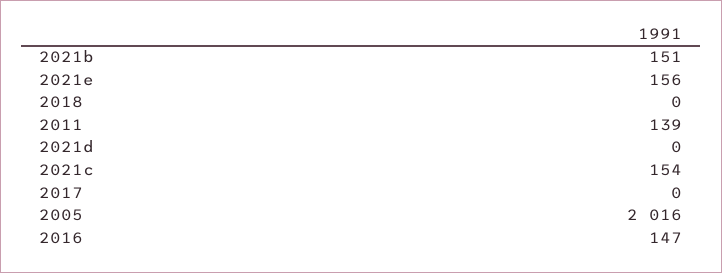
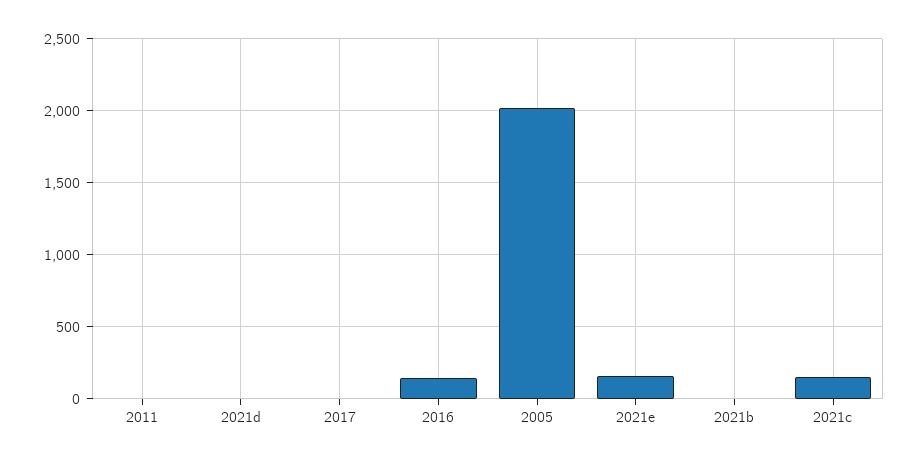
2021b: 151 -> 0
2018: 0 -> none
2011: 139 -> 0

